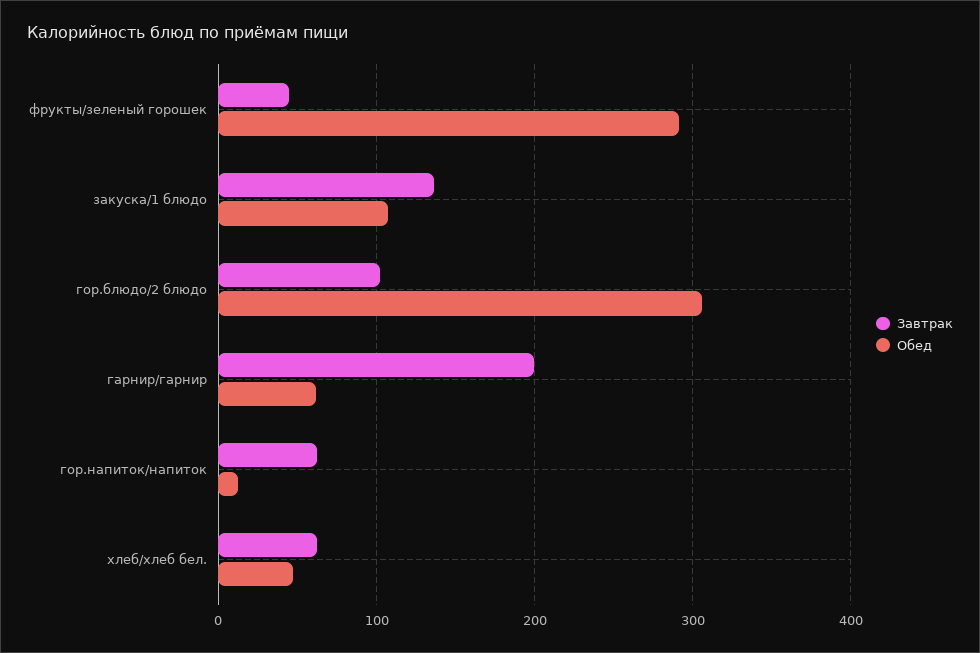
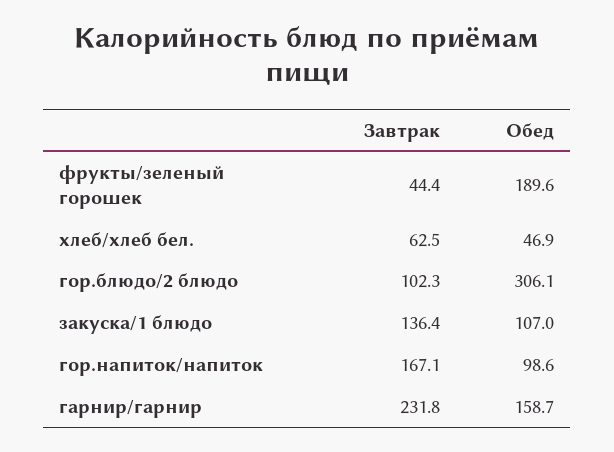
Обед, фрукты/зеленый горошек: 290 -> 189.6
Завтрак, гарнир/гарнир: 200 -> 231.8
Обед, гарнир/гарнир: 60 -> 158.7
Завтрак, гор.напиток/напиток: 60 -> 167.1
Обед, гор.напиток/напиток: 10 -> 98.6

